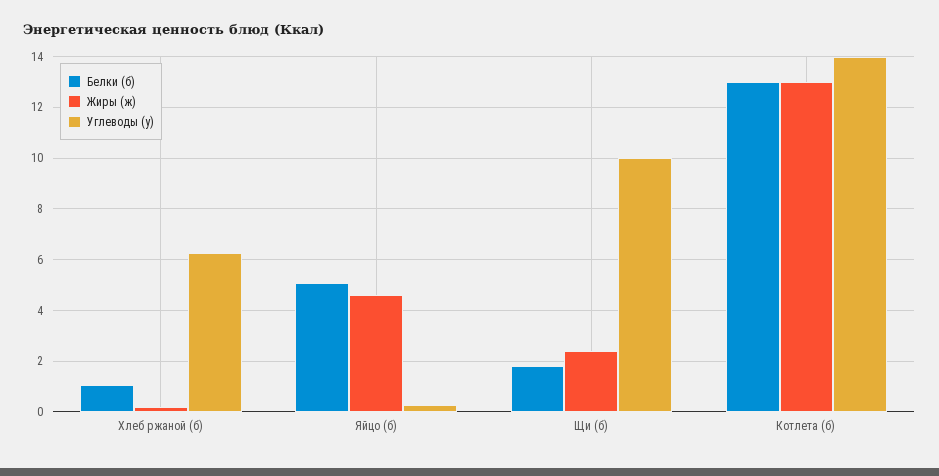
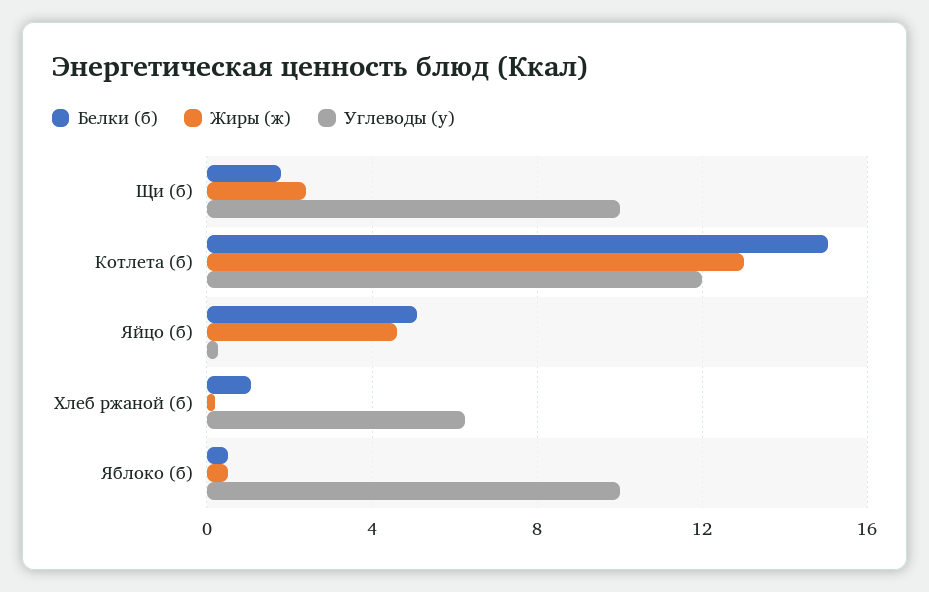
Белки (б), Котлета (б): 13 -> 15
Углеводы (у), Котлета (б): 14 -> 12
Белки (б), Яблоко (б): none -> 0.5
Жиры (ж), Яблоко (б): none -> 0.5
Углеводы (у), Яблоко (б): none -> 10

